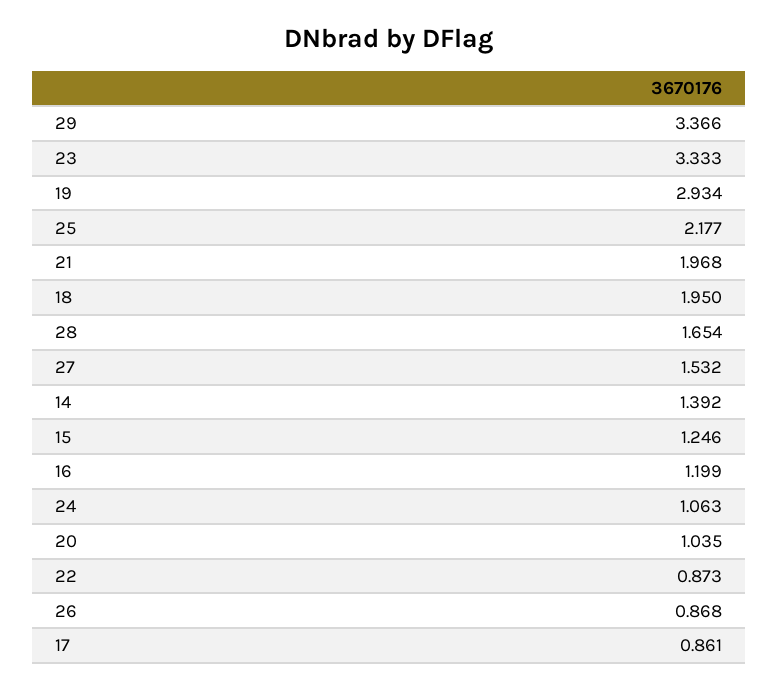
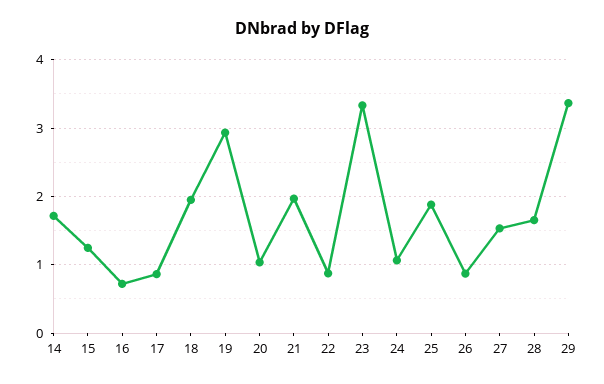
25: 2.177 -> 1.9
14: 1.392 -> 1.7
16: 1.199 -> 0.7

